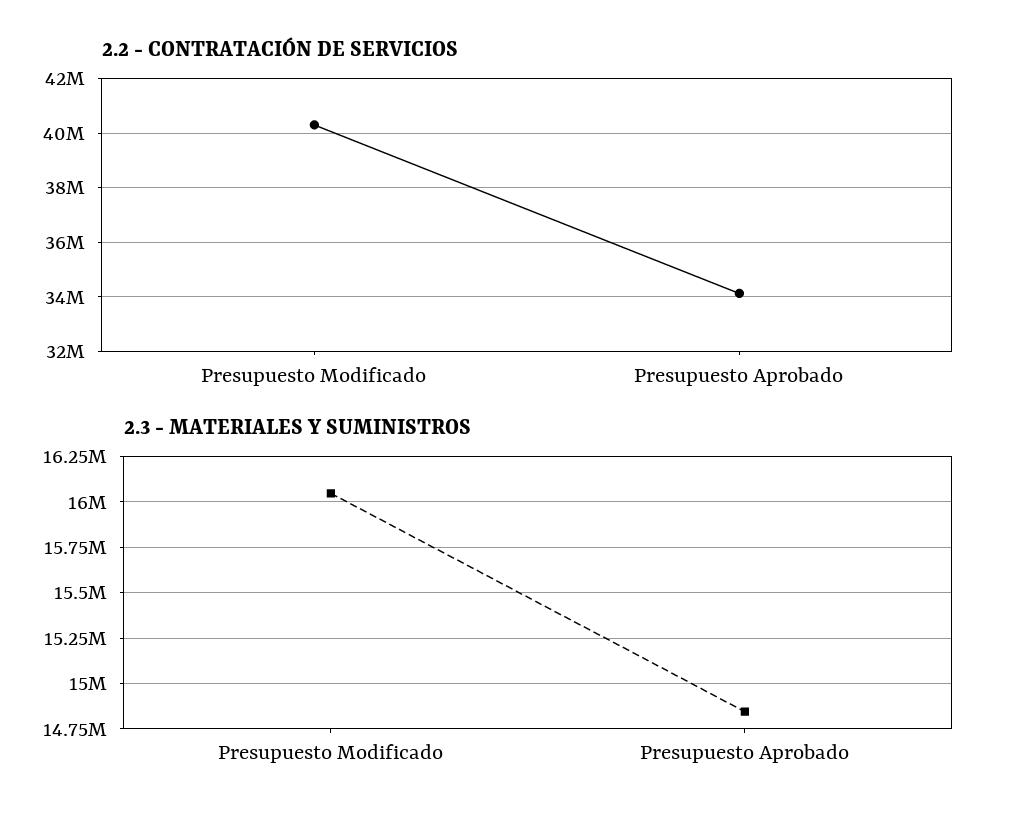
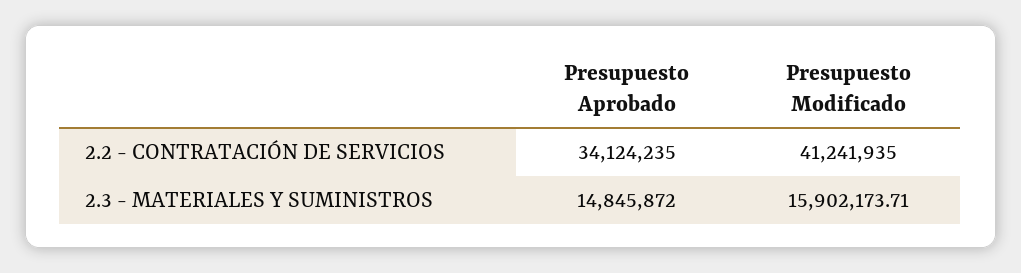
2.2 - CONTRATACIÓN DE SERVICIOS, Presupuesto Modificado: 40250000 -> 41241935
2.3 - MATERIALES Y SUMINISTROS, Presupuesto Modificado: 16050000 -> 15902173.71

